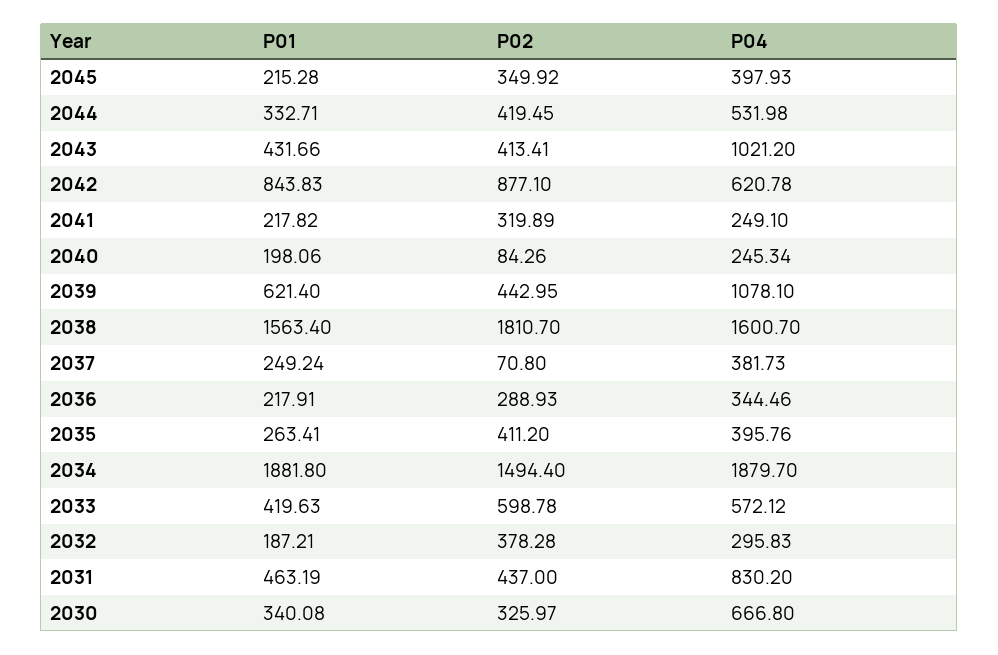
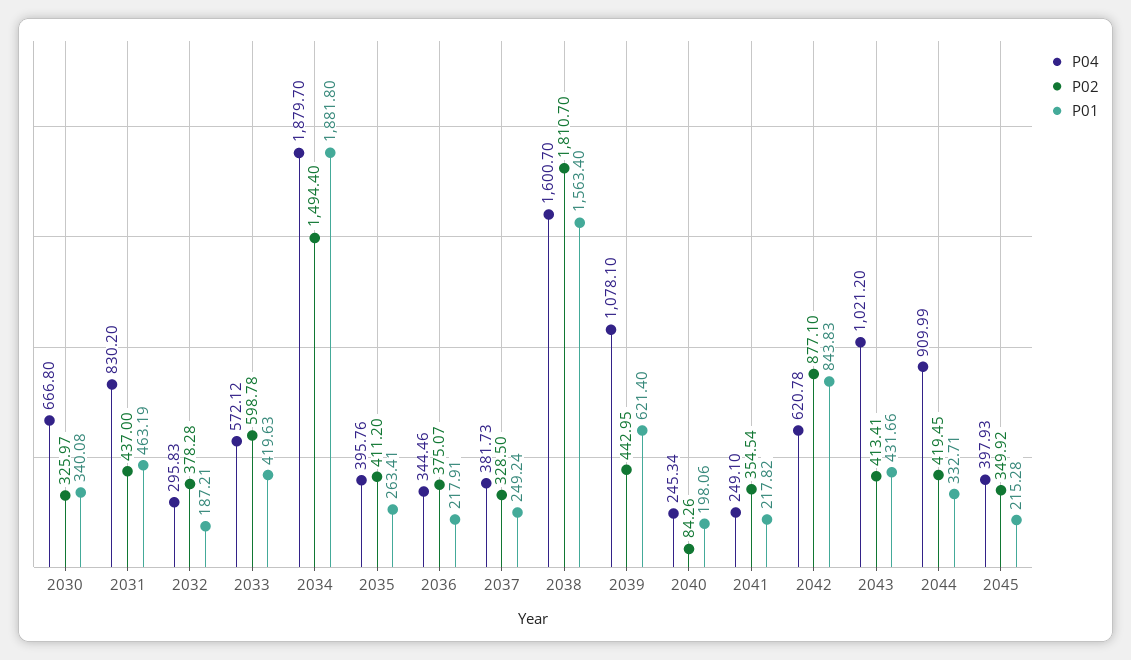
P04, 2044: 531.98 -> 909.99
P02, 2041: 319.89 -> 354.54
P02, 2037: 70.8 -> 328.5
P02, 2036: 288.93 -> 375.07

